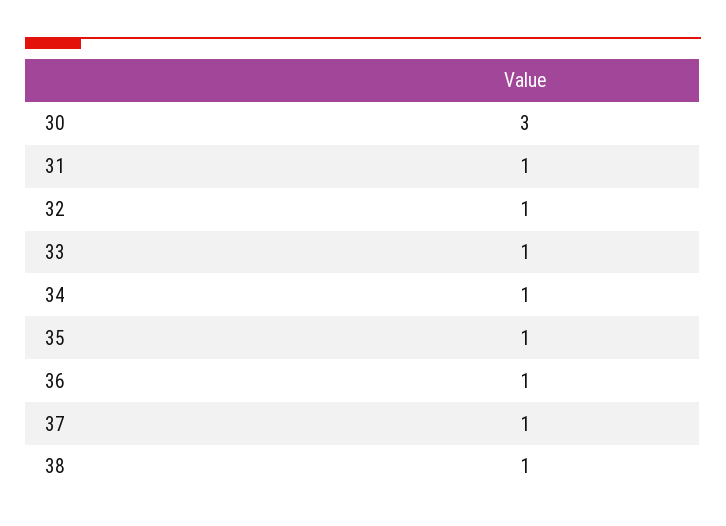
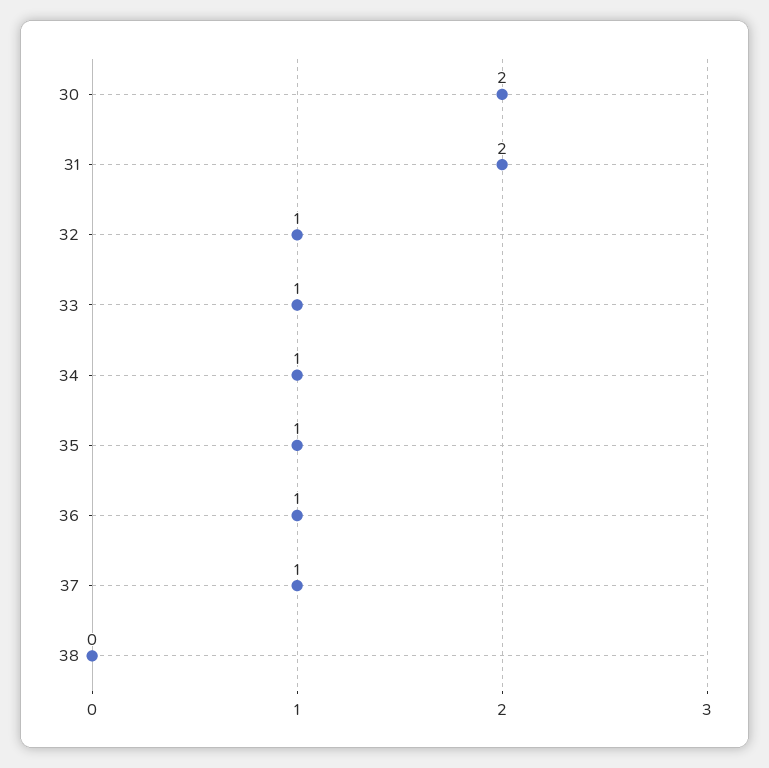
30: 3 -> 2
31: 1 -> 2
38: 1 -> 0

